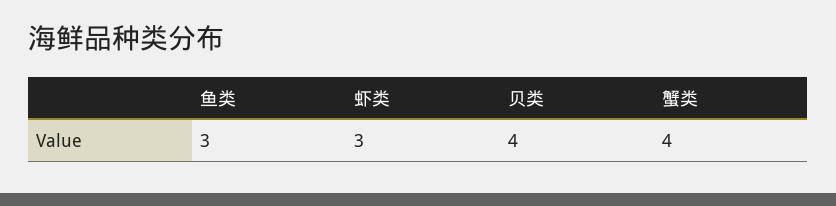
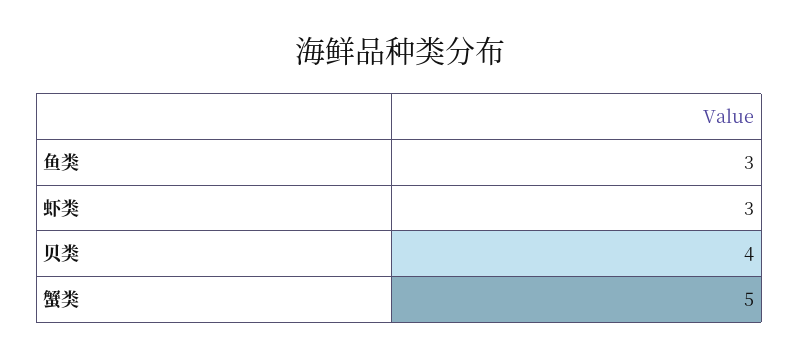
蟹类: 4 -> 5

